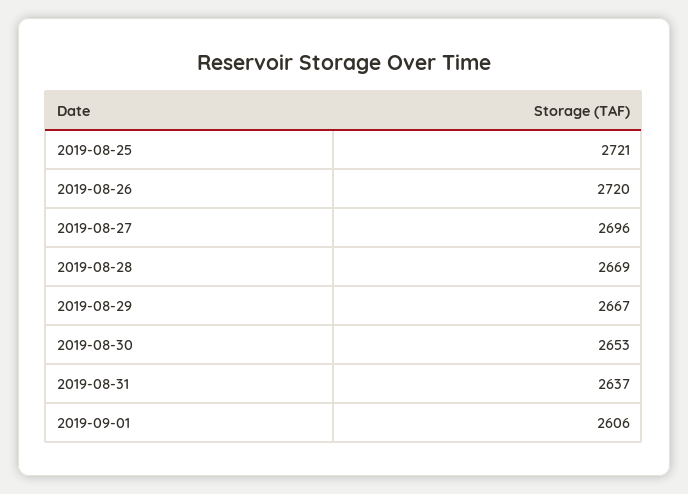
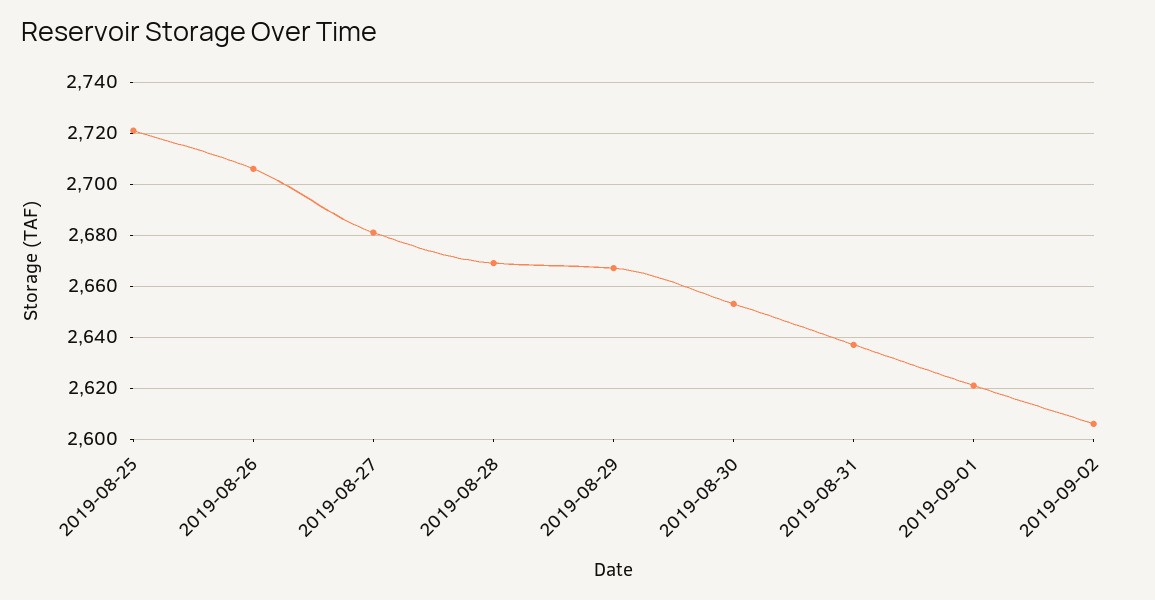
2019-08-26: 2720 -> 2705
2019-08-27: 2696 -> 2680
2019-09-01: 2606 -> 2620
2019-09-02: none -> 2605

